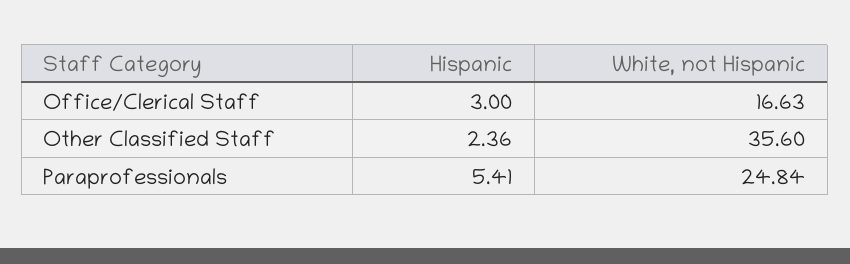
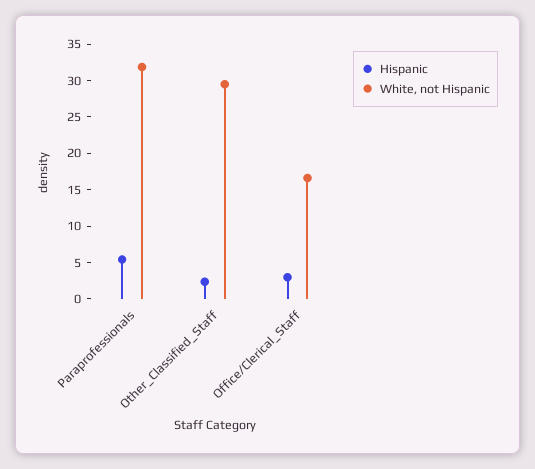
White, not Hispanic, Other Classified Staff: 35.6 -> 30
White, not Hispanic, Paraprofessionals: 24.84 -> 32.5

